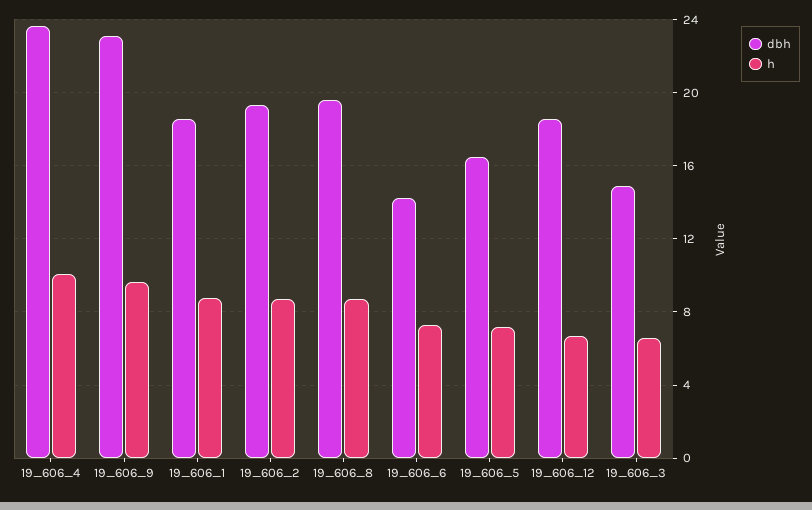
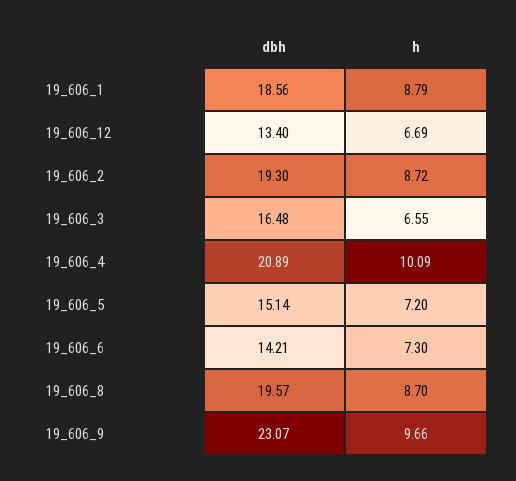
dbh, 19_606_4: 23.5 -> 20.89
dbh, 19_606_5: 16.5 -> 15.14
dbh, 19_606_12: 18.5 -> 13.4
dbh, 19_606_3: 15 -> 16.48

